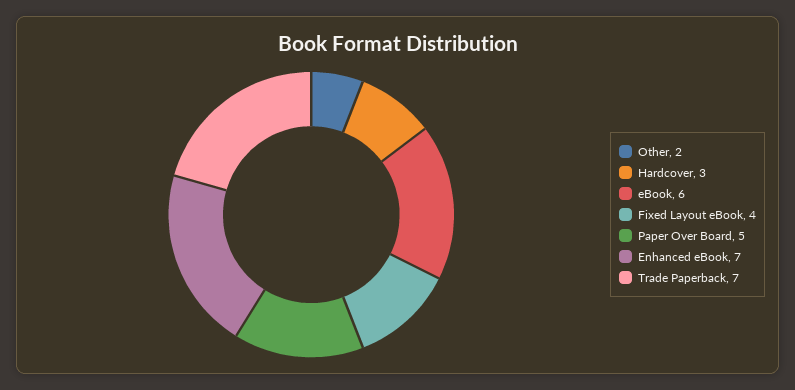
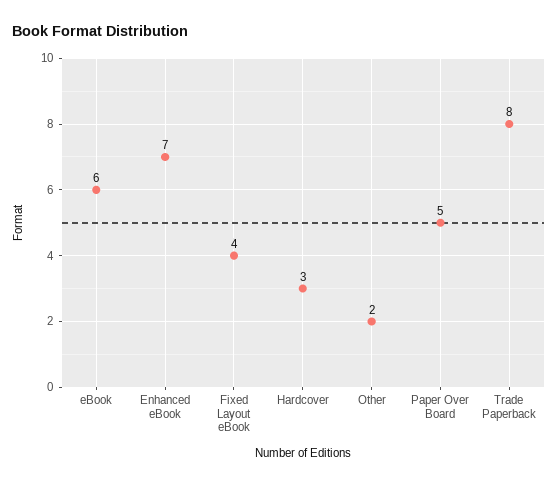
Trade Paperback: 7 -> 8

